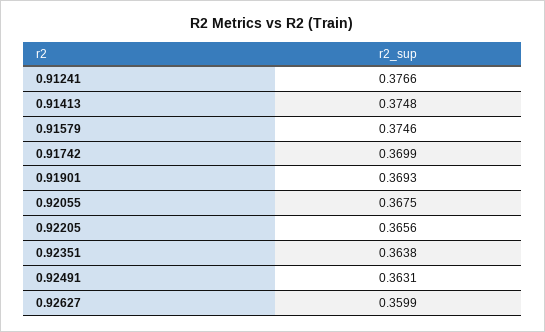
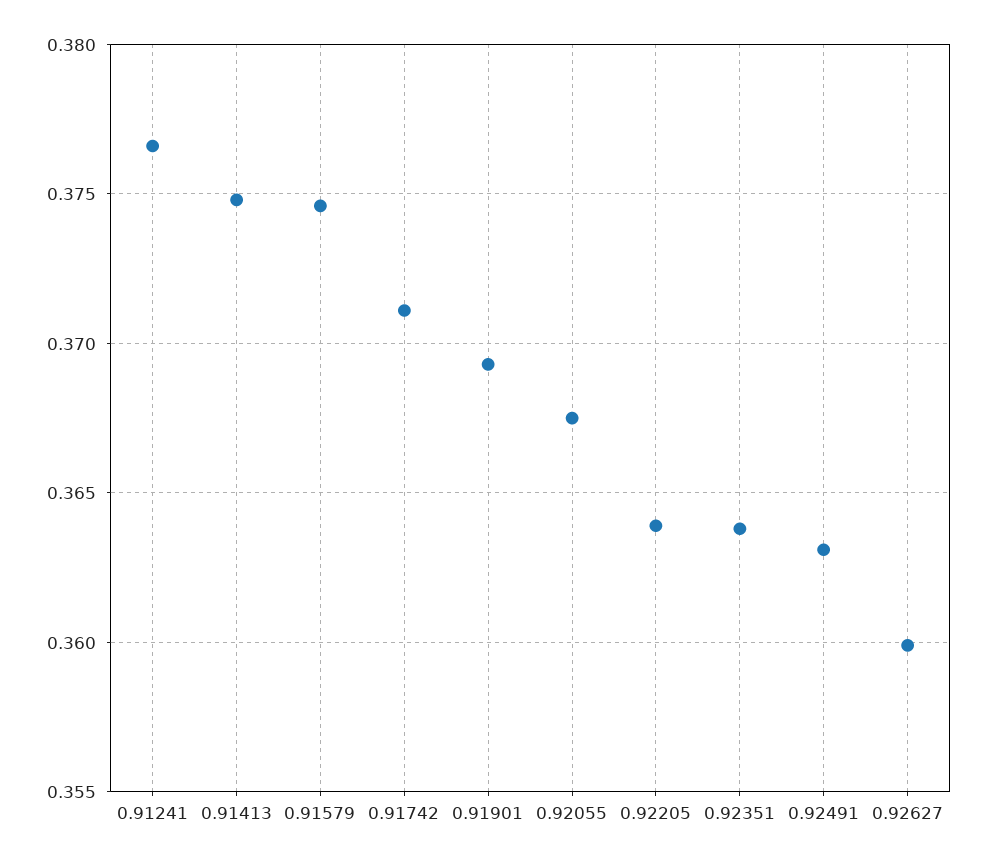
0.91742: 0.3699 -> 0.371
0.92205: 0.3656 -> 0.364

